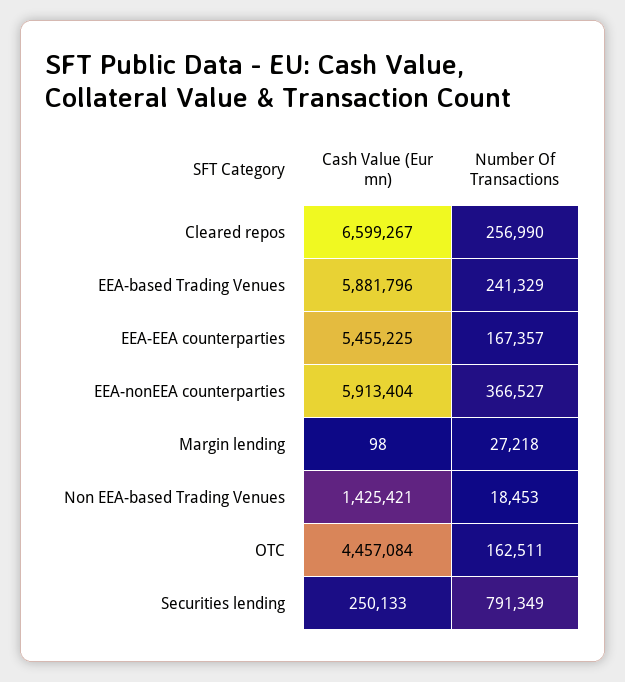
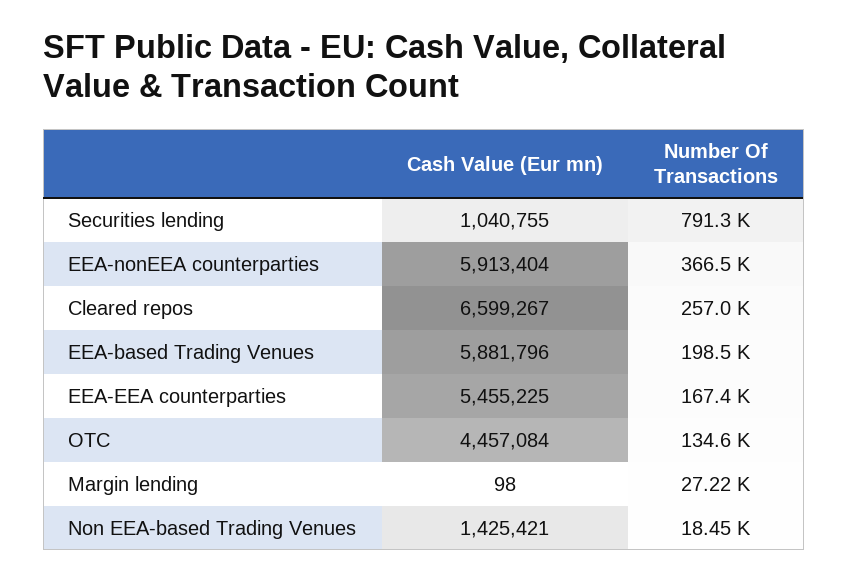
Number Of Transactions, EEA-based Trading Venues: 241329 -> 198500
Number Of Transactions, OTC: 162511 -> 134600
Cash Value (Eur mn), Securities lending: 250133 -> 1040755

